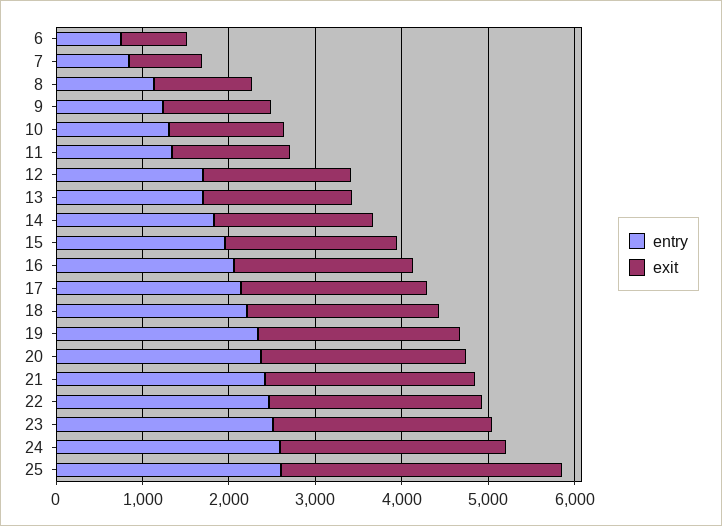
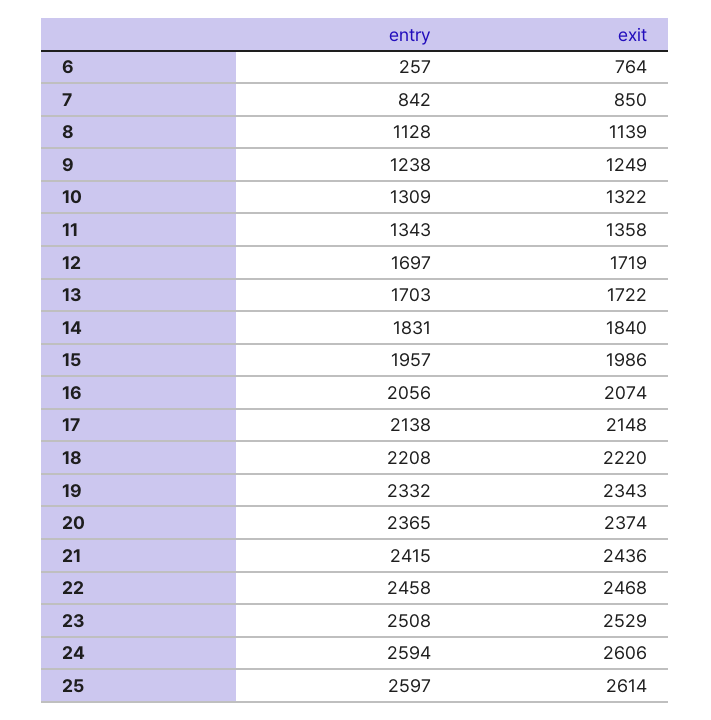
entry, 6: 800 -> 257
exit, 25: 3200 -> 2614

